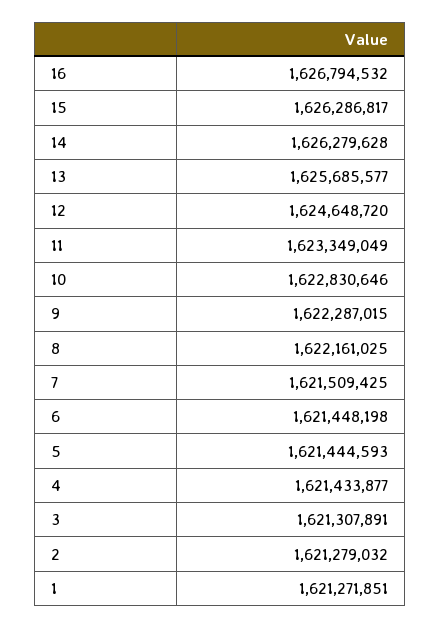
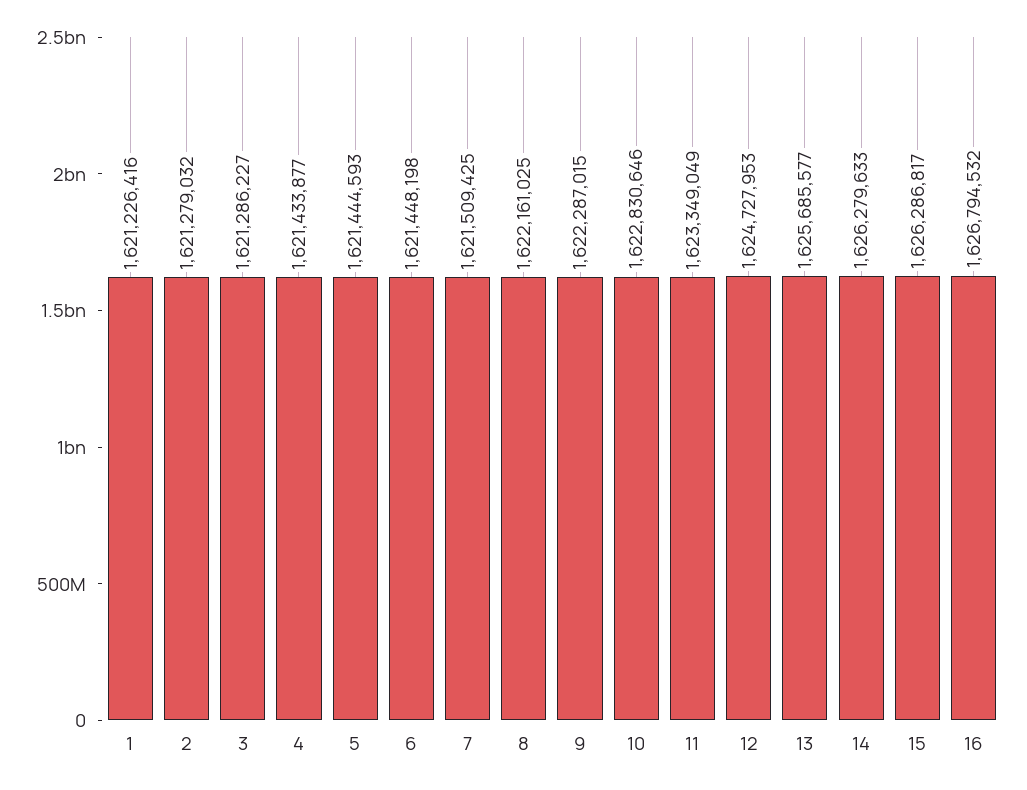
14: 1626279628 -> 1626279633
12: 1624648720 -> 1624727953
3: 1621307891 -> 1621286227
1: 1621271851 -> 1621226416

